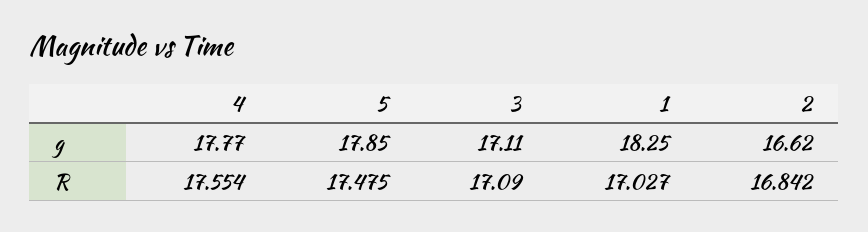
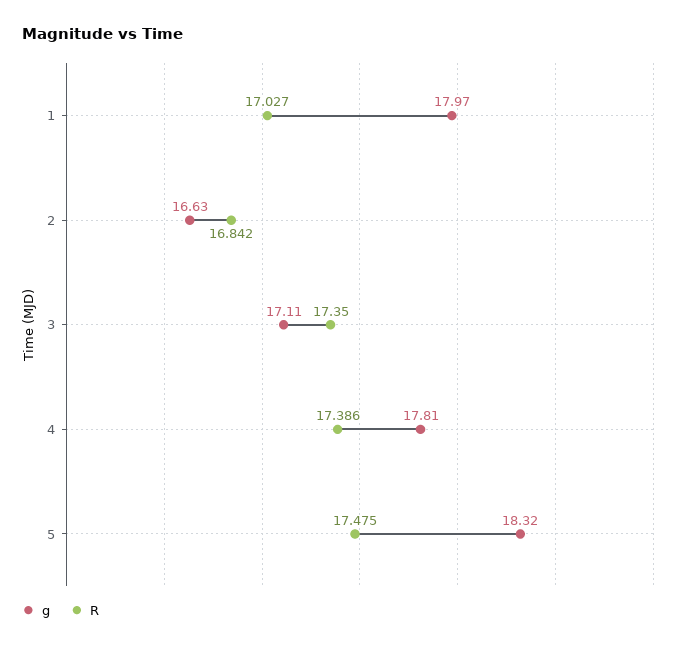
g, 4: 17.77 -> 17.81
g, 5: 17.85 -> 18.32
g, 1: 18.25 -> 17.97
g, 2: 16.62 -> 16.63
R, 4: 17.554 -> 17.386
R, 3: 17.09 -> 17.35

